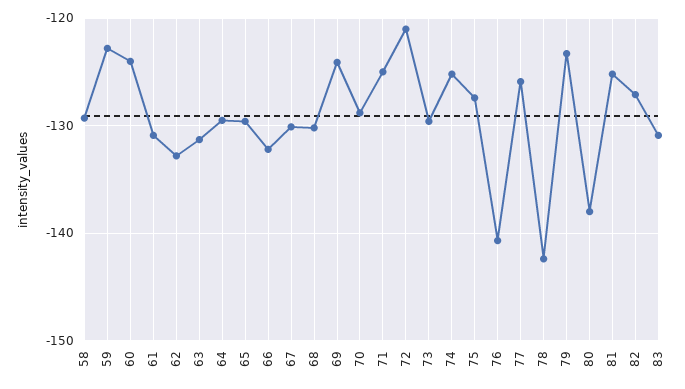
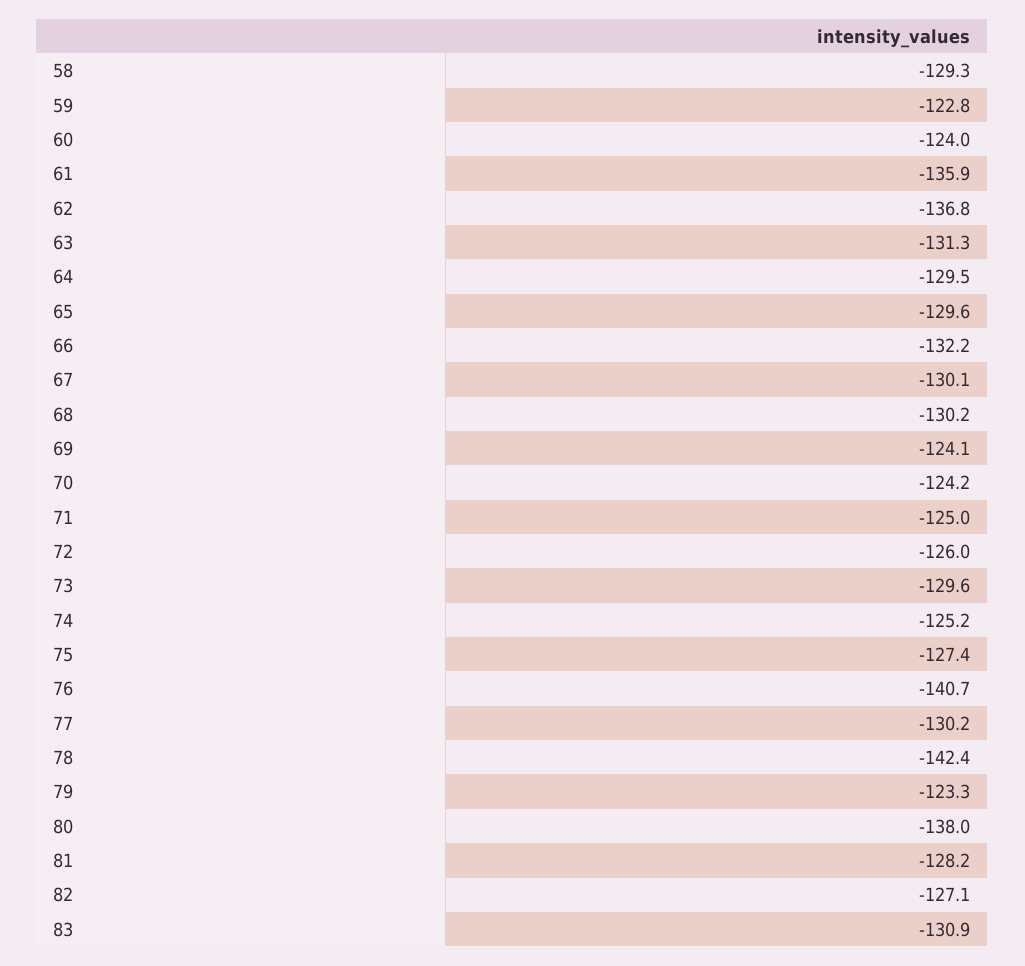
61: -131 -> -135.9
62: -133 -> -136.8
70: -129 -> -124.2
72: -121 -> -126
77: -126 -> -130.2
81: -125 -> -128.2

